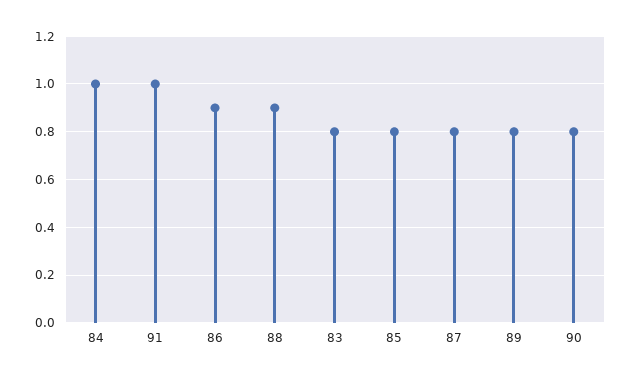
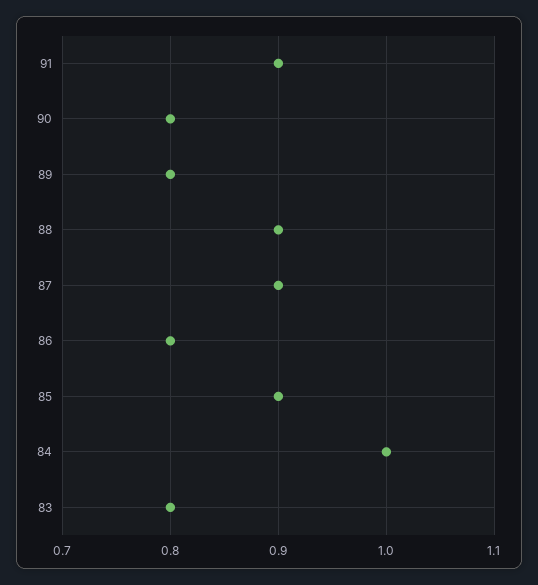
91: 1 -> 0.9
86: 0.9 -> 0.8
85: 0.8 -> 0.9
87: 0.8 -> 0.9

